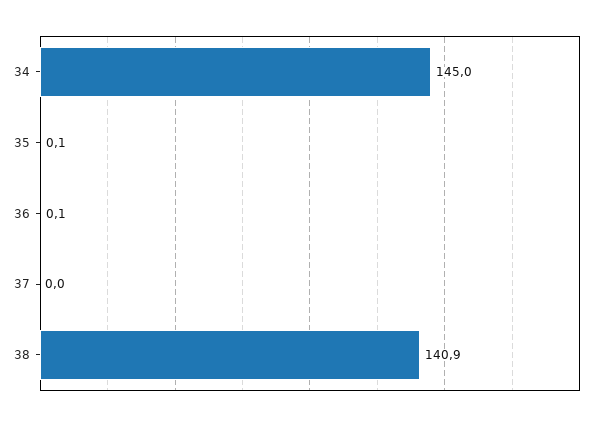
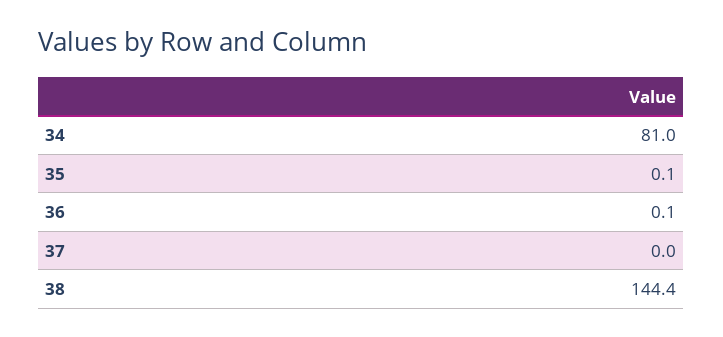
34: 145 -> 81
38: 140.9 -> 144.4

